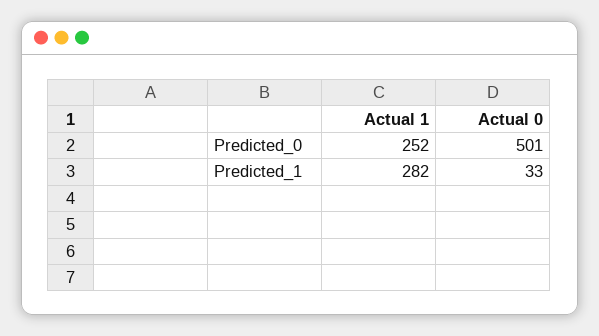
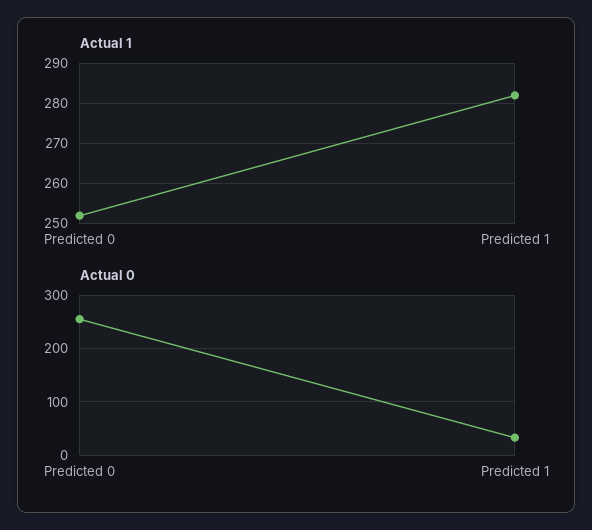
Actual 0, Predicted_0: 501 -> 260

